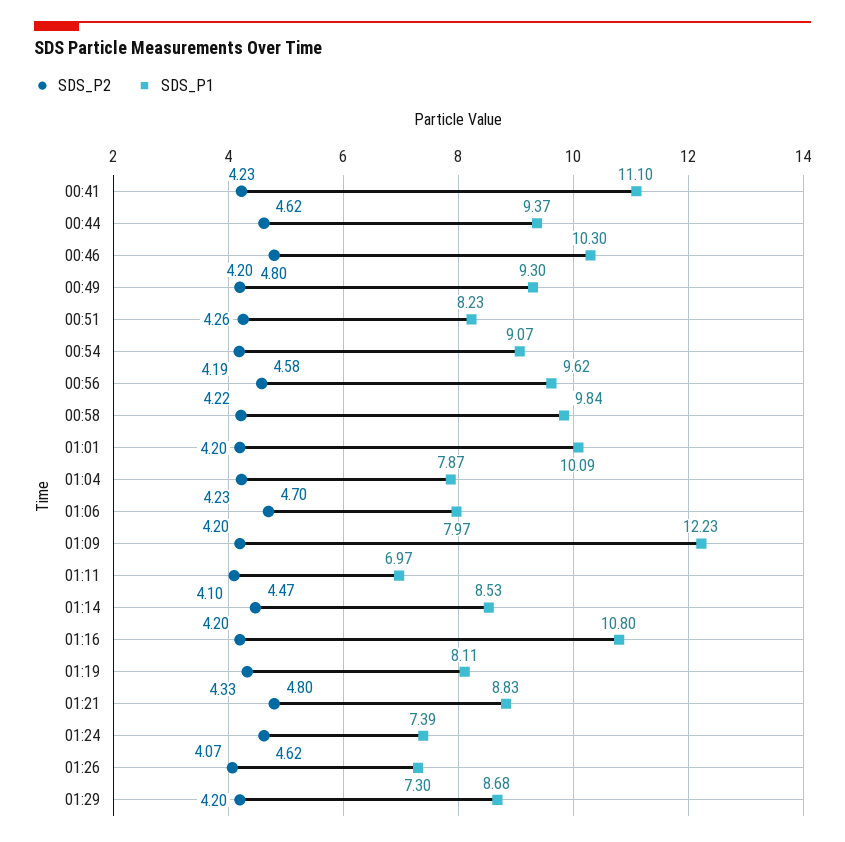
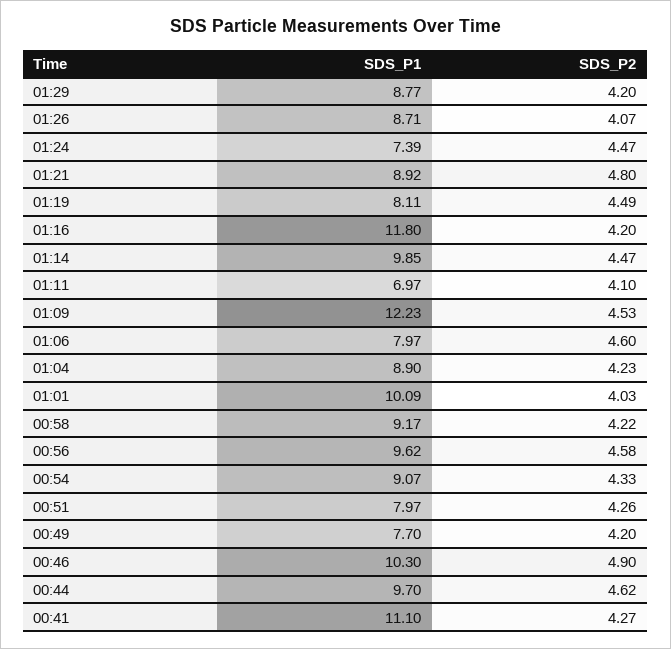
SDS_P2, 00:41: 4.23 -> 4.27
SDS_P1, 00:44: 9.37 -> 9.7
SDS_P2, 00:46: 4.8 -> 4.9
SDS_P1, 00:49: 9.3 -> 7.7
SDS_P1, 00:51: 8.23 -> 7.97
SDS_P2, 00:54: 4.19 -> 4.33
SDS_P1, 00:58: 9.84 -> 9.17
SDS_P2, 01:01: 4.2 -> 4.03
SDS_P1, 01:04: 7.87 -> 8.9
SDS_P2, 01:06: 4.7 -> 4.6
SDS_P2, 01:09: 4.2 -> 4.53
SDS_P1, 01:14: 8.53 -> 9.85
SDS_P1, 01:16: 10.8 -> 11.8
SDS_P2, 01:19: 4.33 -> 4.49
SDS_P1, 01:21: 8.83 -> 8.92
SDS_P2, 01:24: 4.62 -> 4.47
SDS_P1, 01:26: 7.3 -> 8.71
SDS_P1, 01:29: 8.68 -> 8.77

